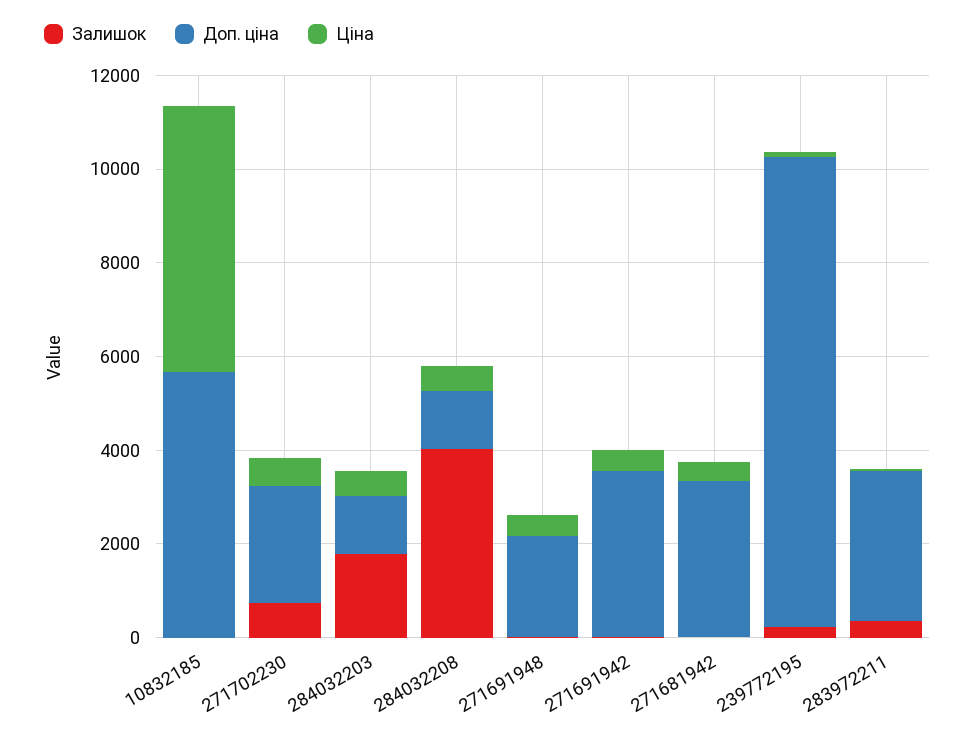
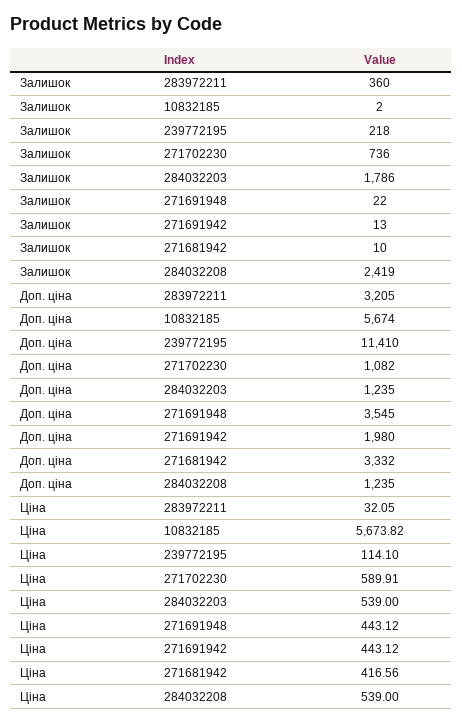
Доп. ціна, 271702230: 2500 -> 1082
Залишок, 284032208: 4000 -> 2419
Доп. ціна, 271691948: 2000 -> 3545
Доп. ціна, 271691942: 3500 -> 1980
Доп. ціна, 239772195: 10000 -> 11410

